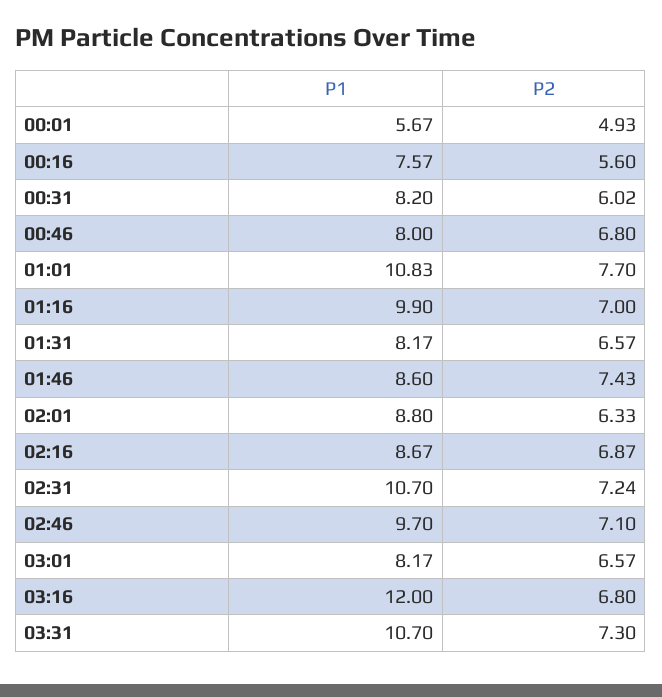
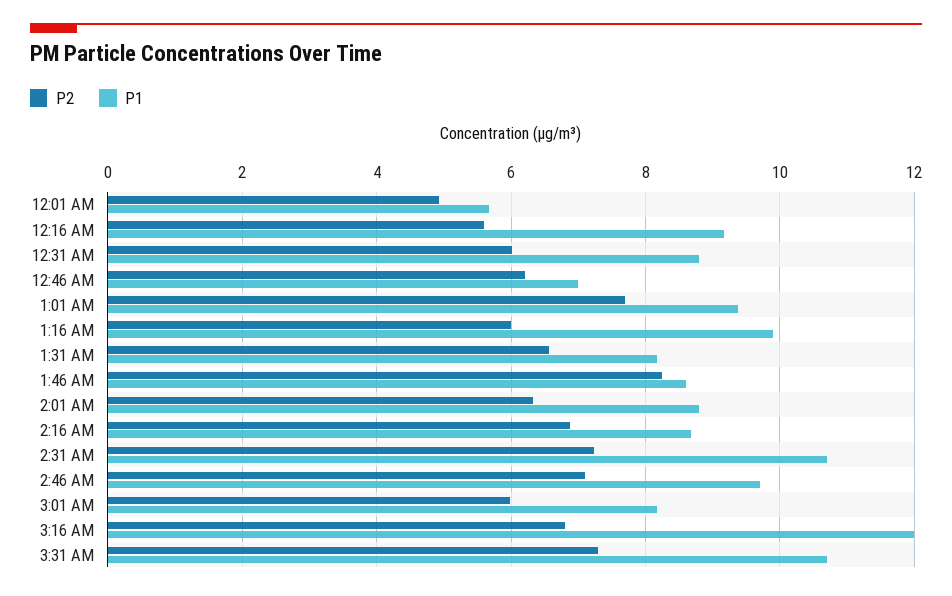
P1, 00:16: 7.57 -> 9.2
P1, 00:31: 8.2 -> 8.8
P1, 00:46: 8 -> 7
P2, 00:46: 6.8 -> 6.2
P1, 01:01: 10.83 -> 9.4
P2, 01:16: 7 -> 6
P2, 01:46: 7.43 -> 8.2
P2, 03:01: 6.57 -> 6

